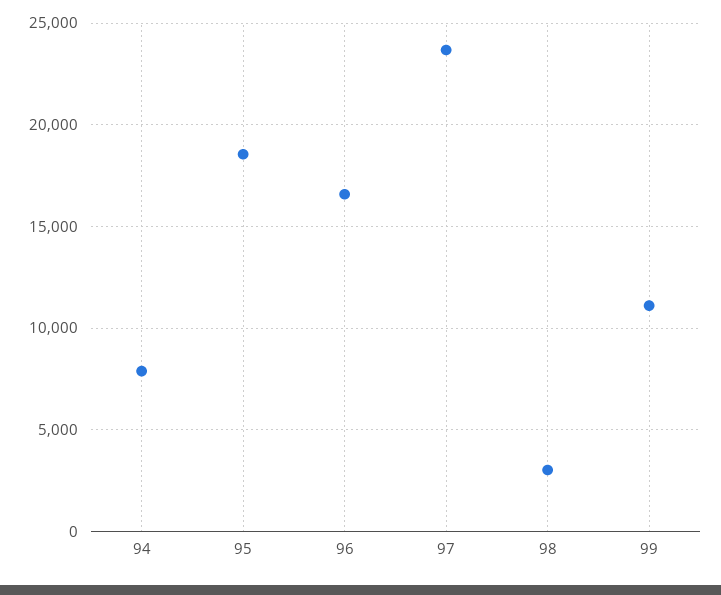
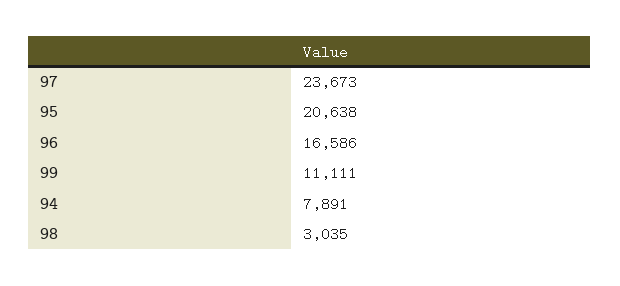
95: 18500 -> 20638

